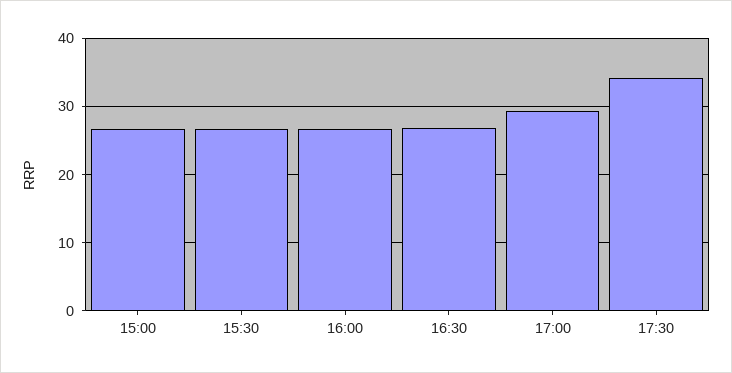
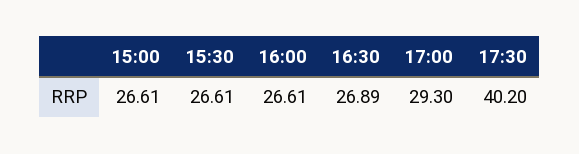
17:30: 34 -> 40.2

